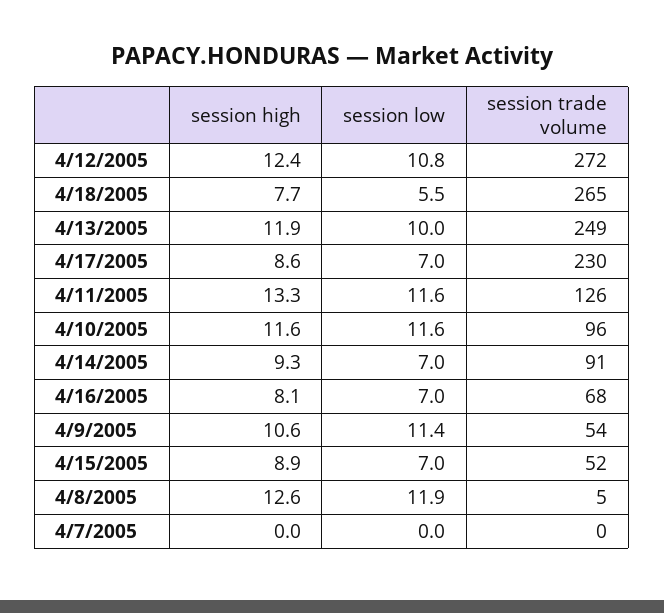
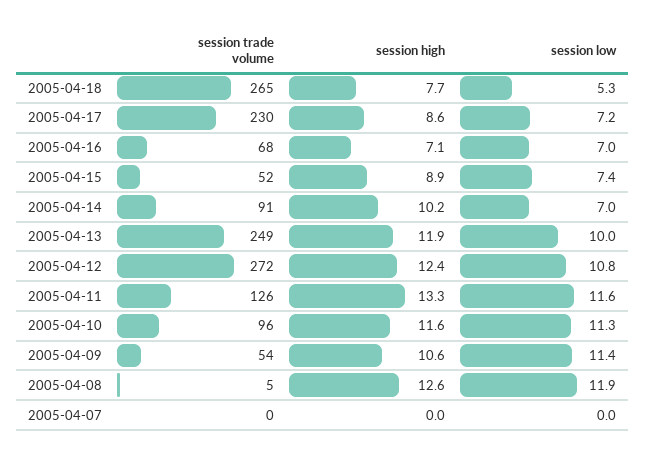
session low, 4/18/2005: 5.5 -> 5.3
session low, 4/17/2005: 7 -> 7.2
session low, 4/10/2005: 11.6 -> 11.3
session high, 4/14/2005: 9.3 -> 10.2
session high, 4/16/2005: 8.1 -> 7.1
session low, 4/15/2005: 7 -> 7.4

